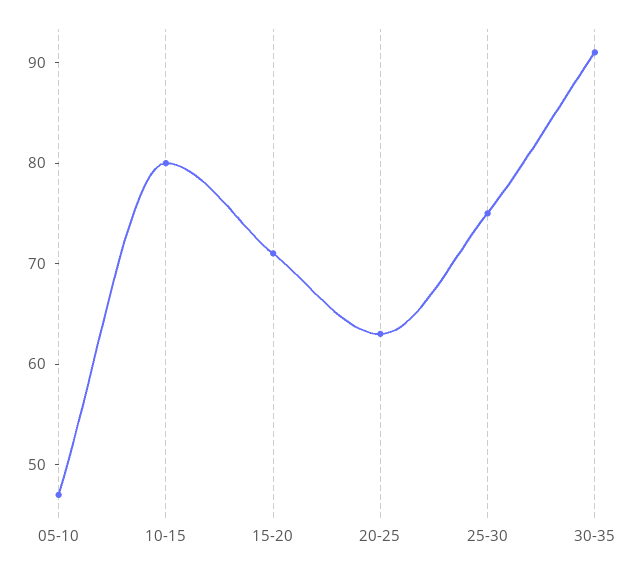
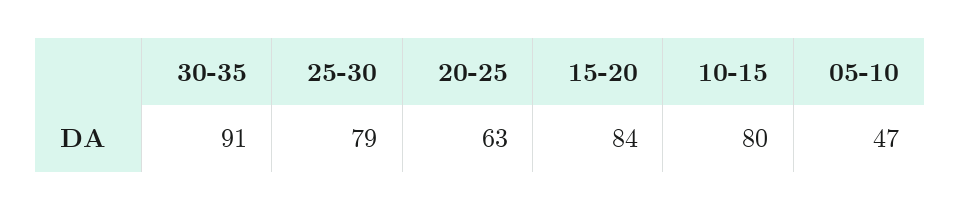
15-20: 71 -> 84
25-30: 75 -> 79

